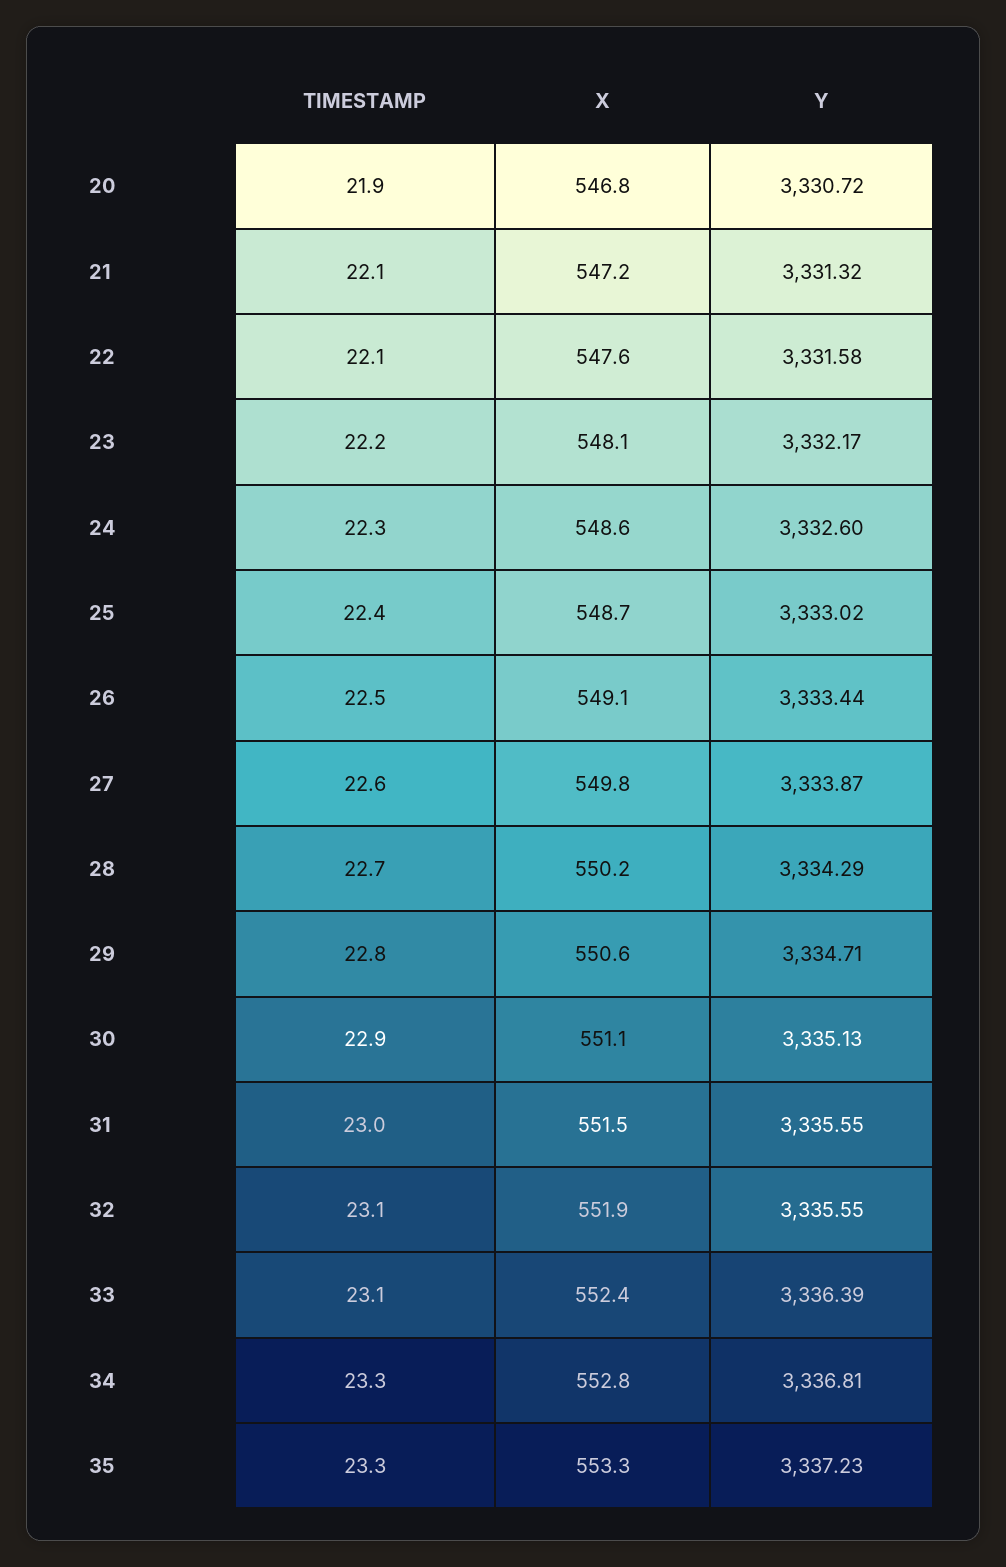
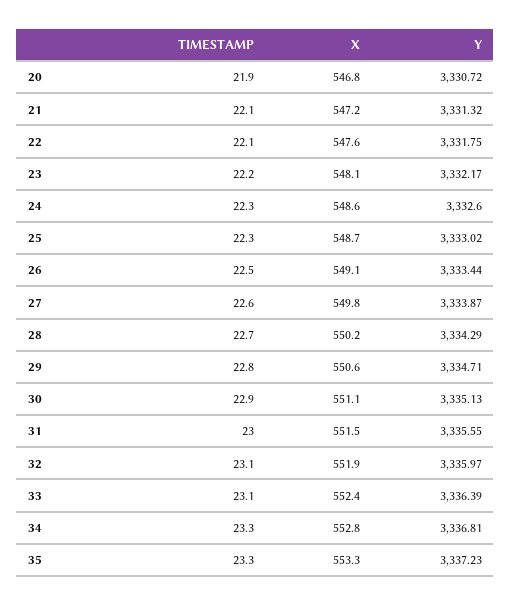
Y, 22: 3331.58 -> 3331.75
TIMESTAMP, 25: 22.4 -> 22.3
Y, 32: 3335.55 -> 3335.97

